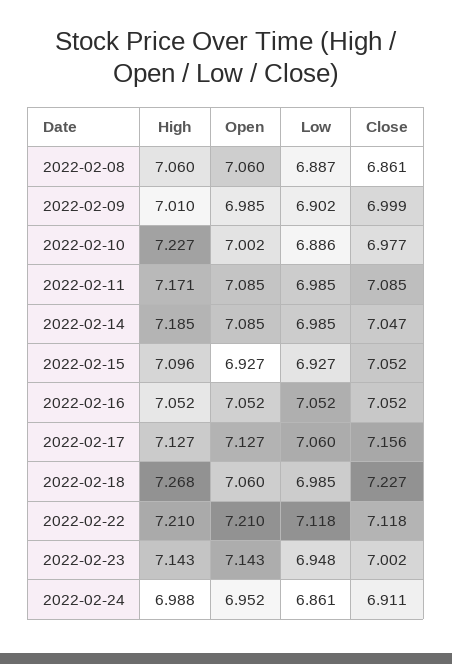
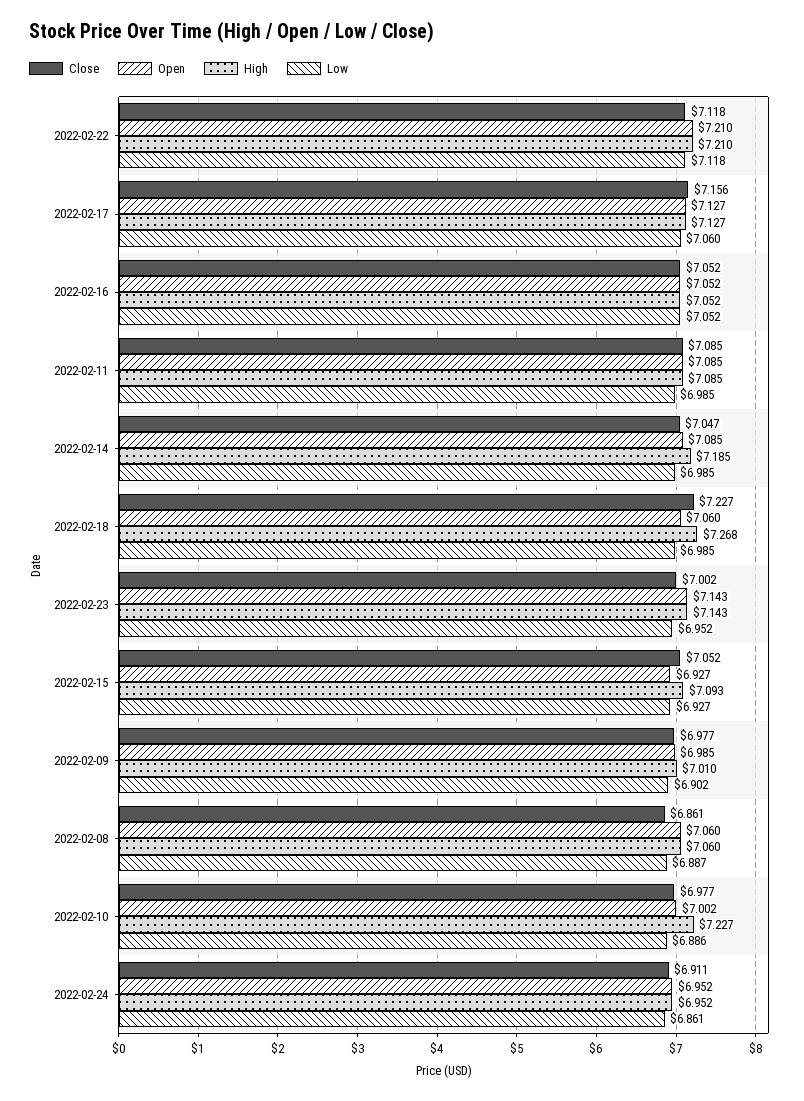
Close, 2022-02-09: 6.999 -> 6.977
High, 2022-02-11: 7.171 -> 7.085
High, 2022-02-15: 7.096 -> 7.093
Low, 2022-02-23: 6.948 -> 6.952
High, 2022-02-24: 6.988 -> 6.952

